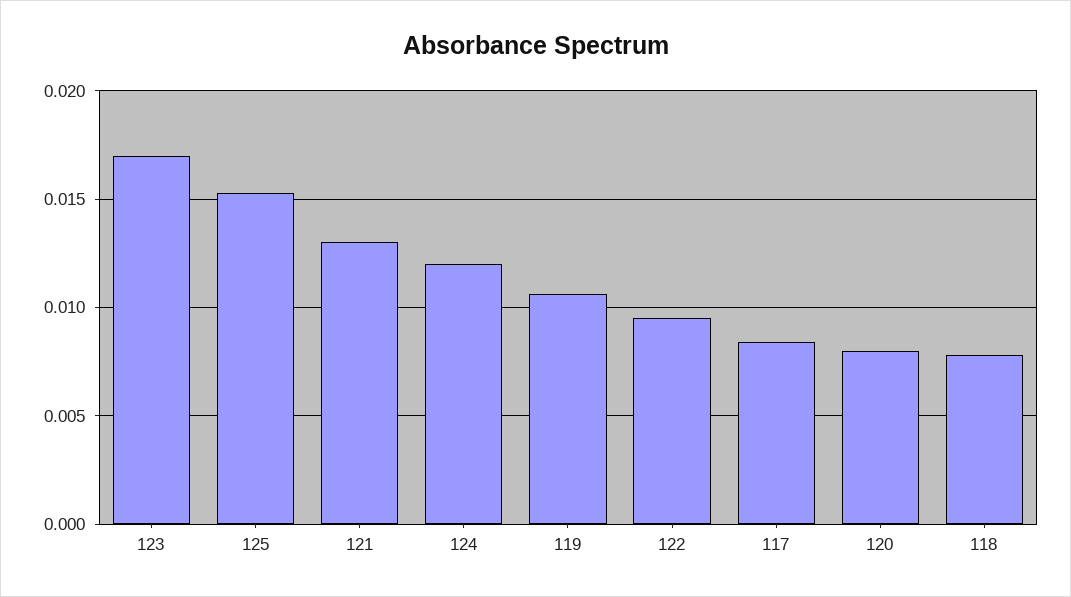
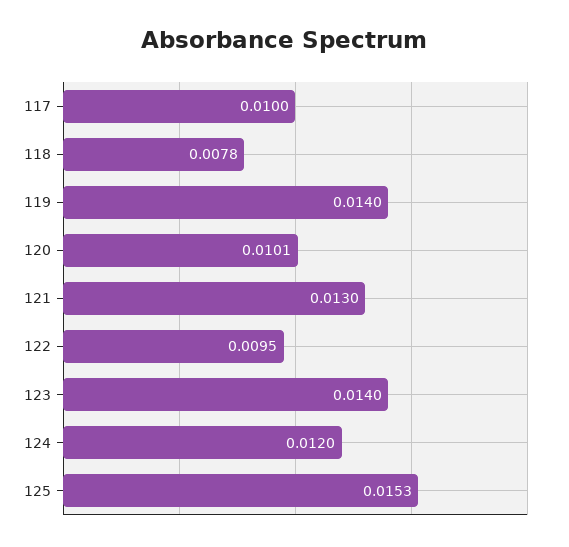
123: 0.017 -> 0.014
119: 0.0105 -> 0.014
117: 0.0085 -> 0.01
120: 0.008 -> 0.0101

